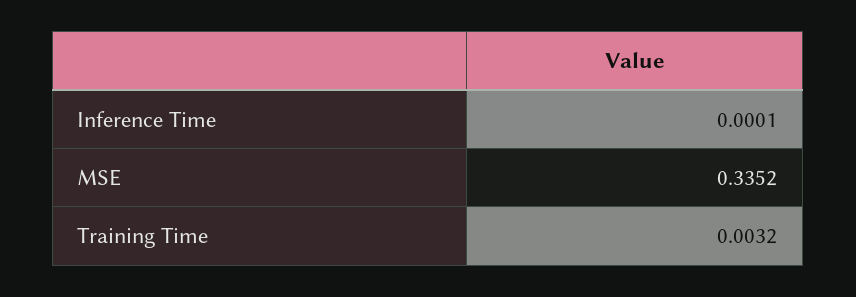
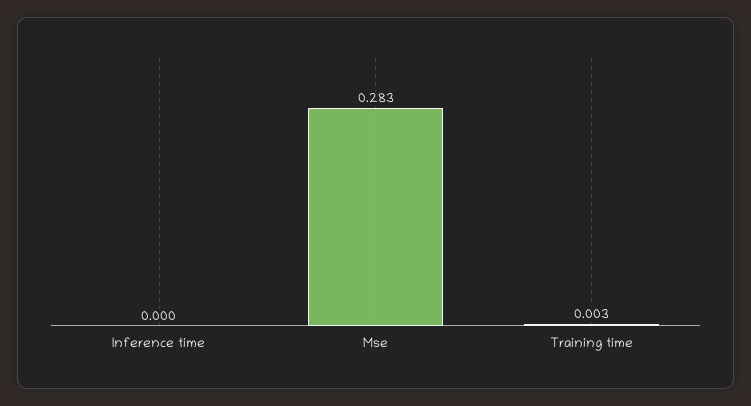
MSE: 0.3352 -> 0.283

